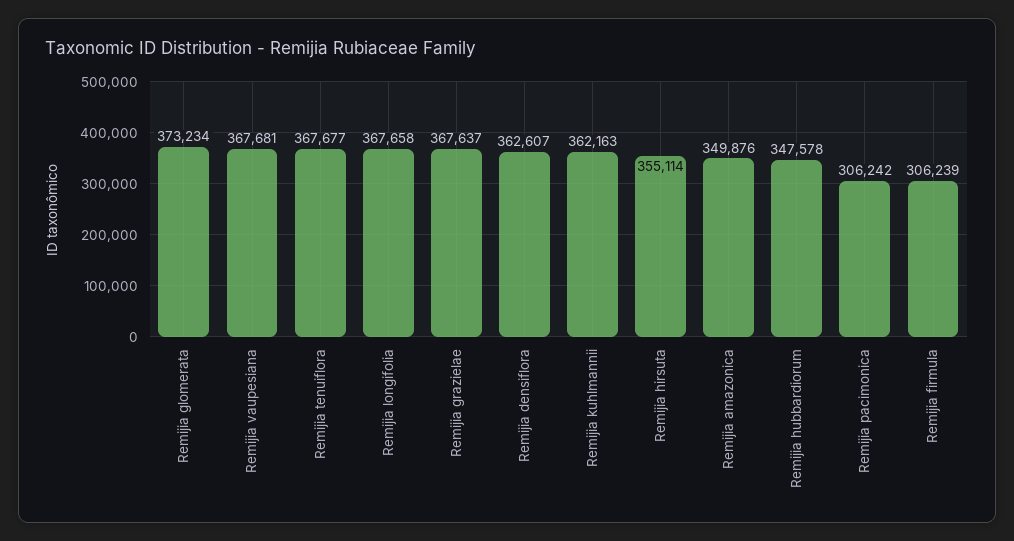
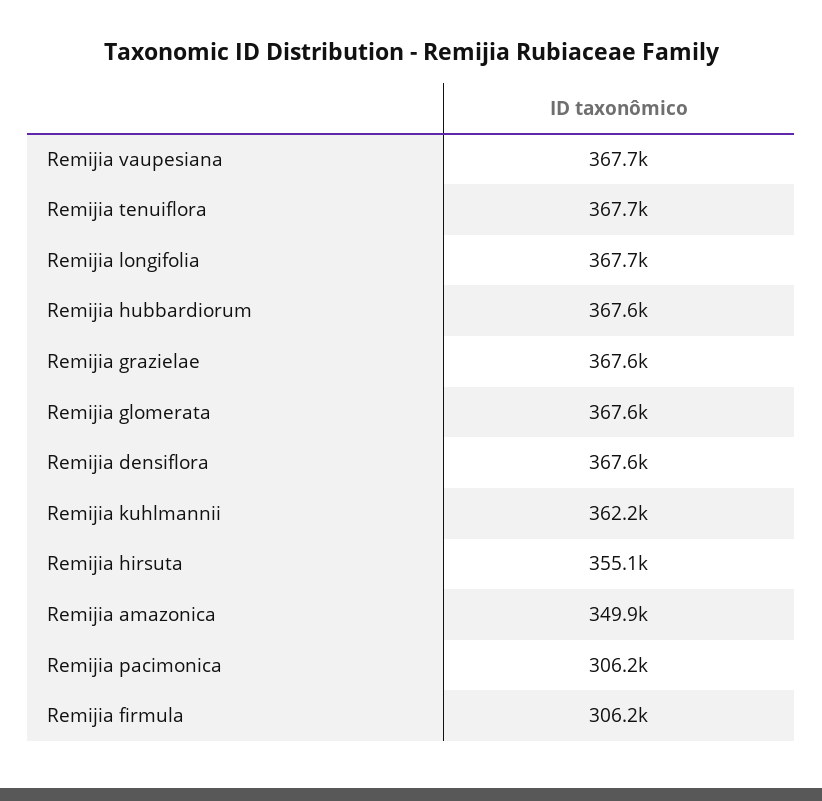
Remijia glomerata: 373234 -> 367600
Remijia densiflora: 362607 -> 367600
Remijia hubbardiorum: 347578 -> 367600

